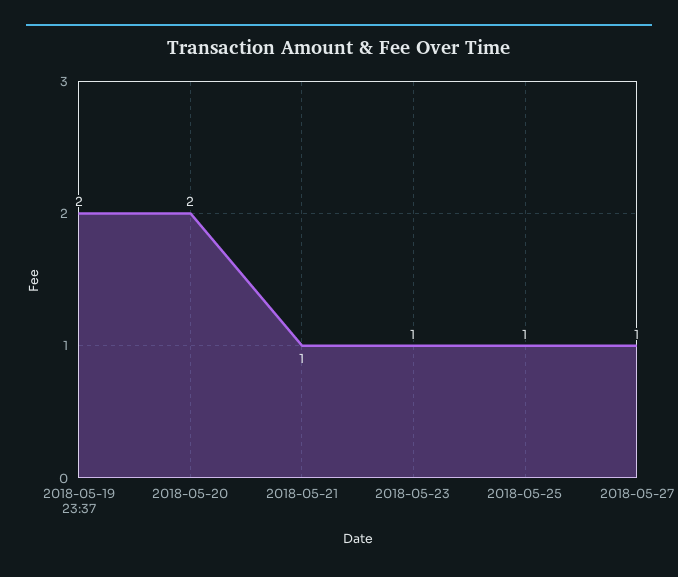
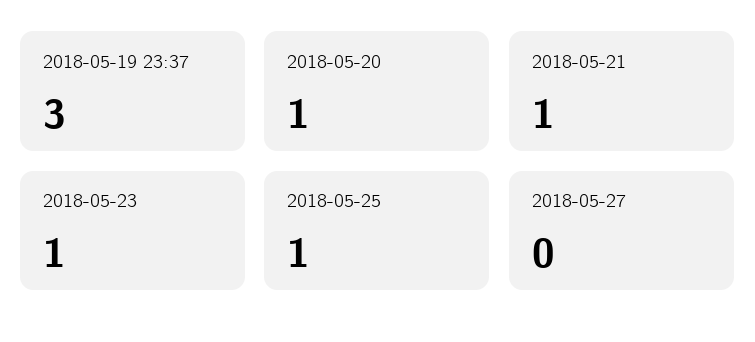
2018-05-19 23:37: 2 -> 3
2018-05-20: 2 -> 1
2018-05-27: 1 -> 0

